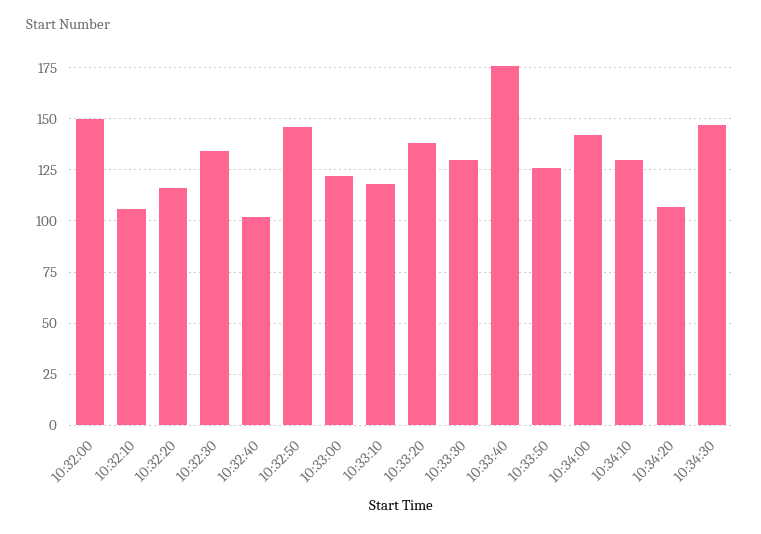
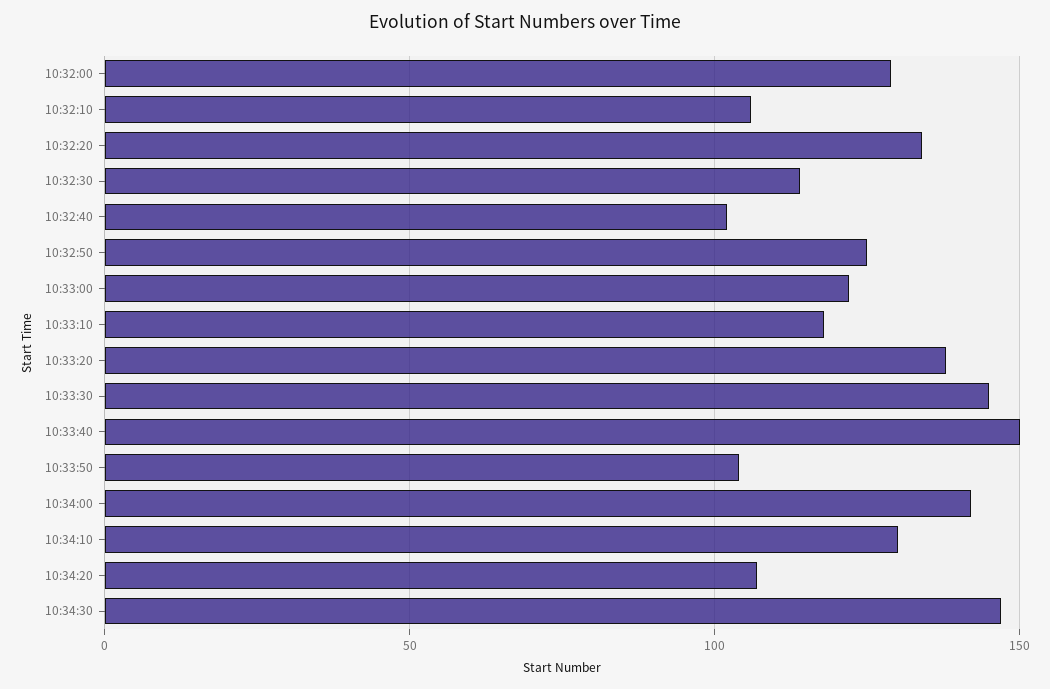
10:32:00: 150 -> 130
10:32:20: 115 -> 135
10:32:30: 135 -> 115
10:32:50: 145 -> 125
10:33:30: 130 -> 145
10:33:40: 175 -> 150
10:33:50: 125 -> 105

